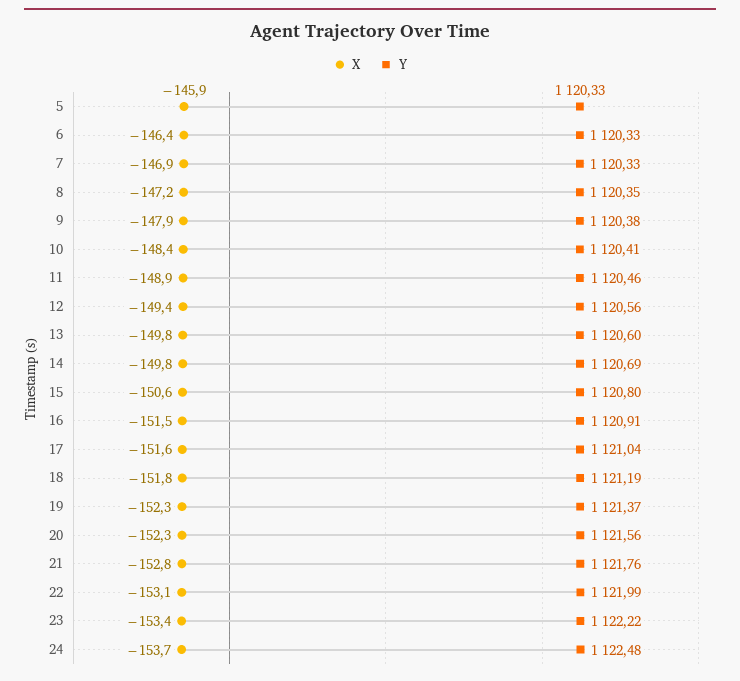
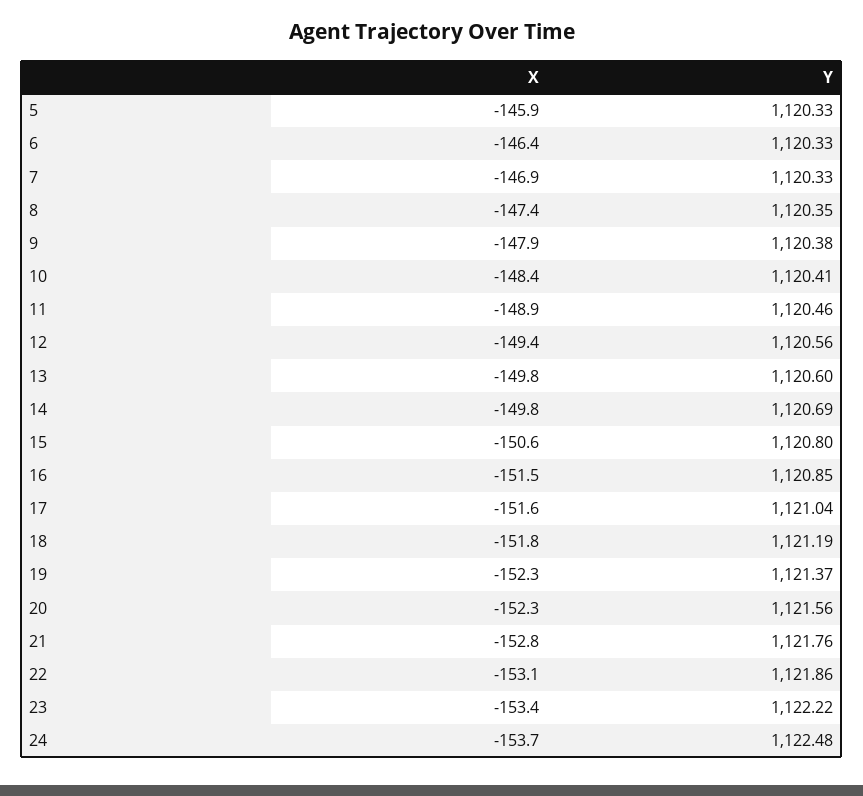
X, 8: -147.2 -> -147.4
Y, 16: 1120.91 -> 1120.85
Y, 22: 1121.99 -> 1121.86

